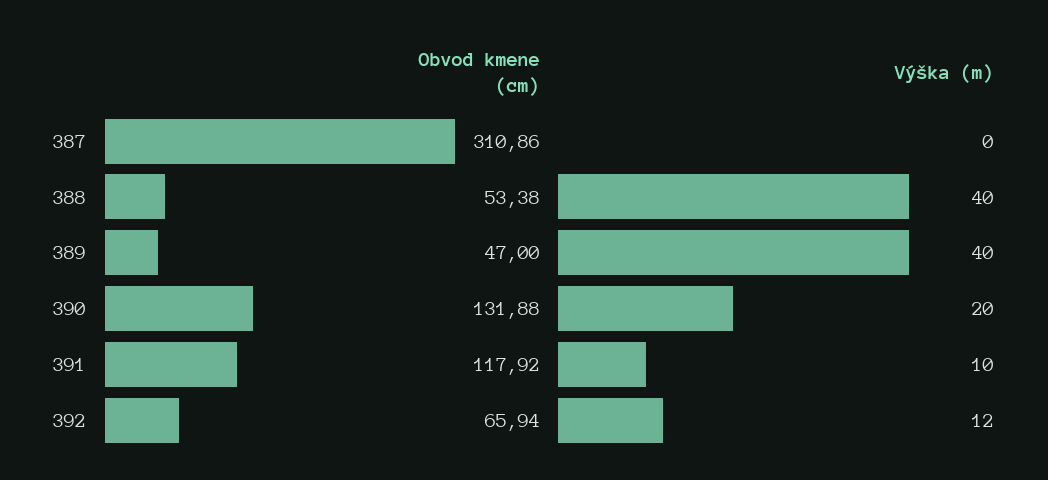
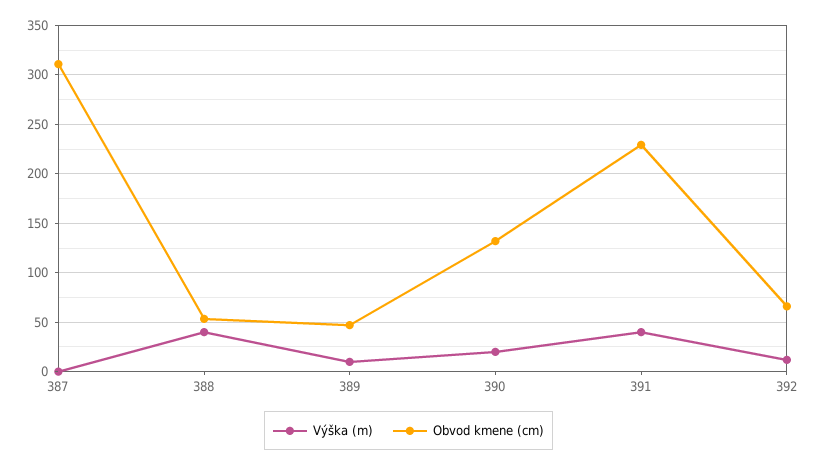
Výška (m), 389: 40 -> 10
Obvod kmene (cm), 391: 117.92 -> 230
Výška (m), 391: 10 -> 40

